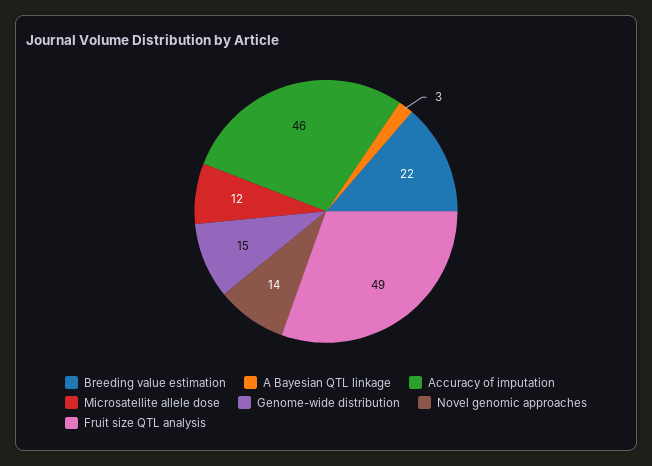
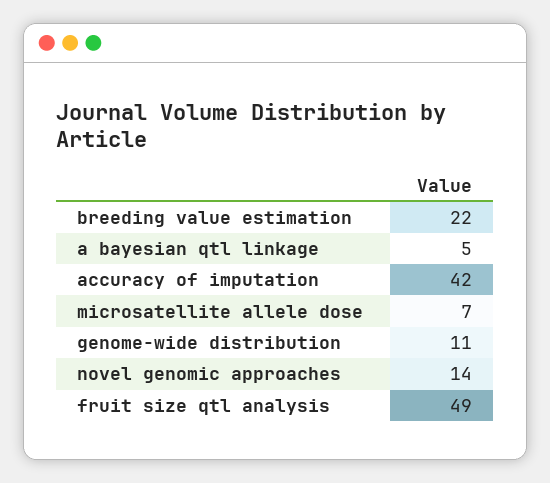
A Bayesian QTL linkage: 3 -> 5
Accuracy of imputation: 46 -> 42
Microsatellite allele dose: 12 -> 7
Genome-wide distribution: 15 -> 11

